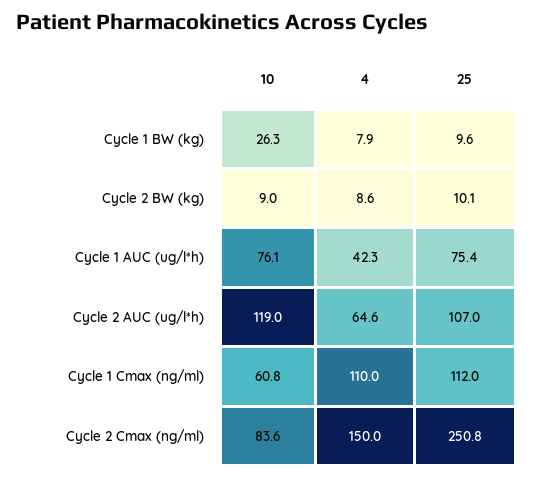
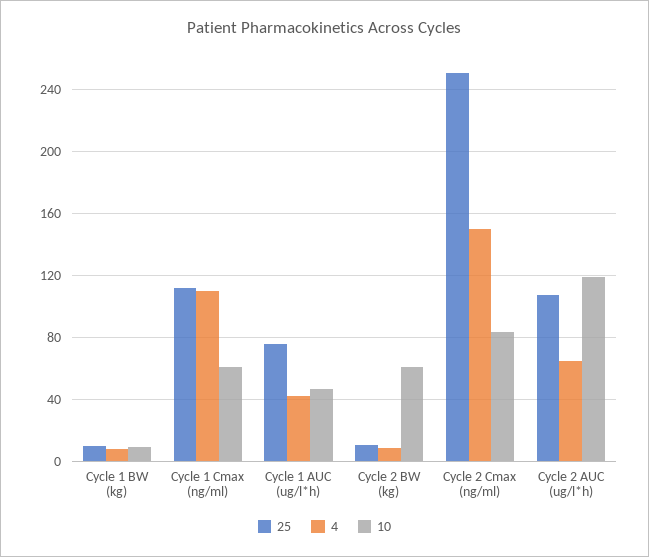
10, Cycle 1 BW (kg): 26.3 -> 10
10, Cycle 2 BW (kg): 9 -> 60
10, Cycle 1 AUC (ug/l*h): 76.1 -> 45

